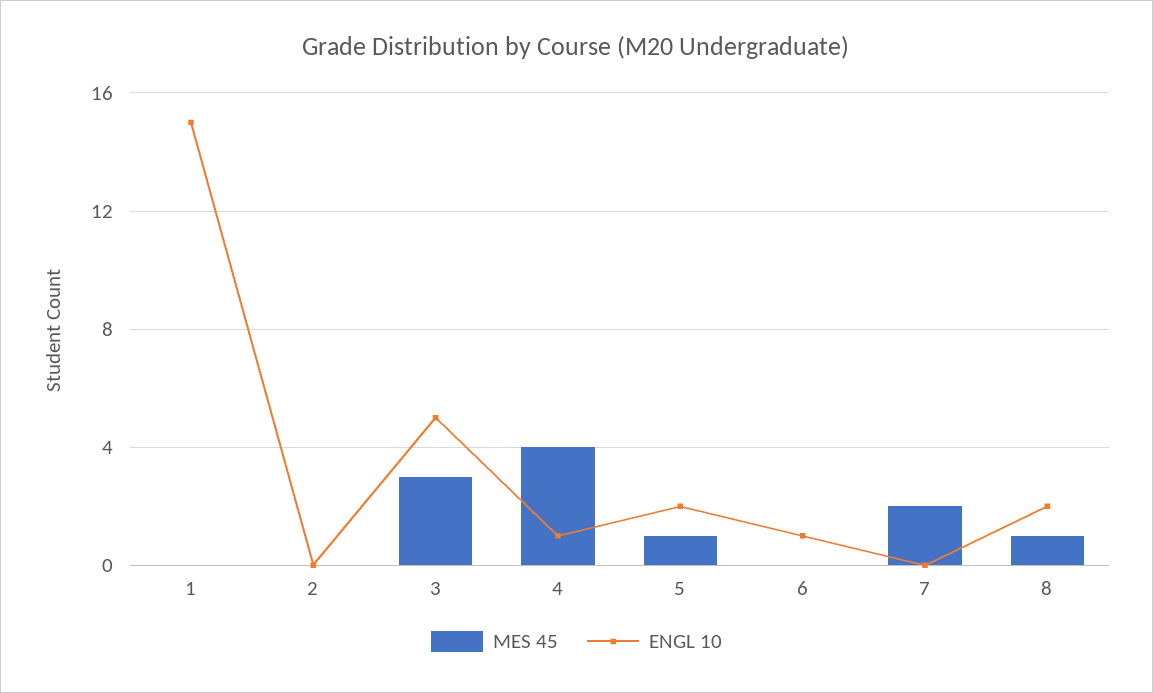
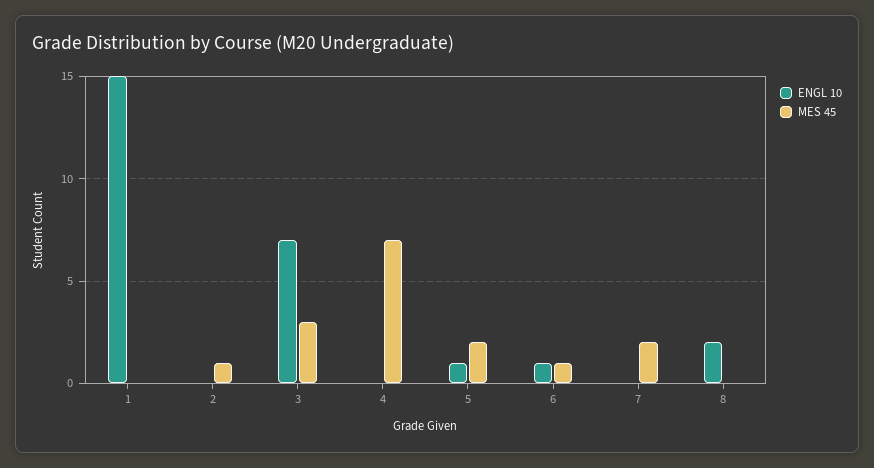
MES 45, 2: 0 -> 1
ENGL 10, 3: 5 -> 7
MES 45, 4: 4 -> 7
ENGL 10, 4: 1 -> 0
MES 45, 5: 1 -> 2
ENGL 10, 5: 2 -> 1
MES 45, 6: 0 -> 1
MES 45, 8: 1 -> 0

